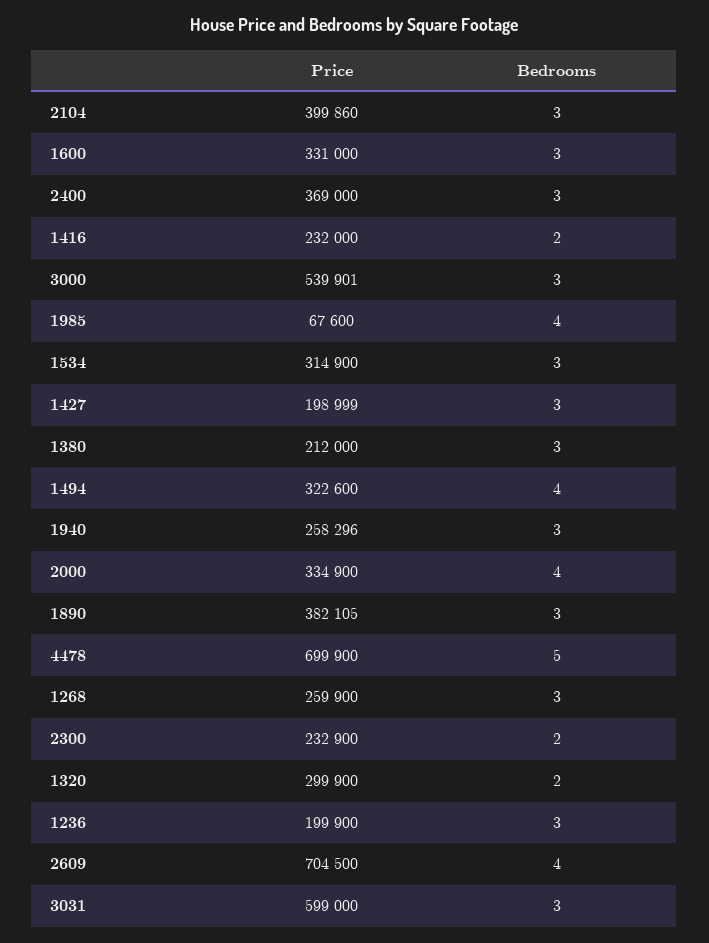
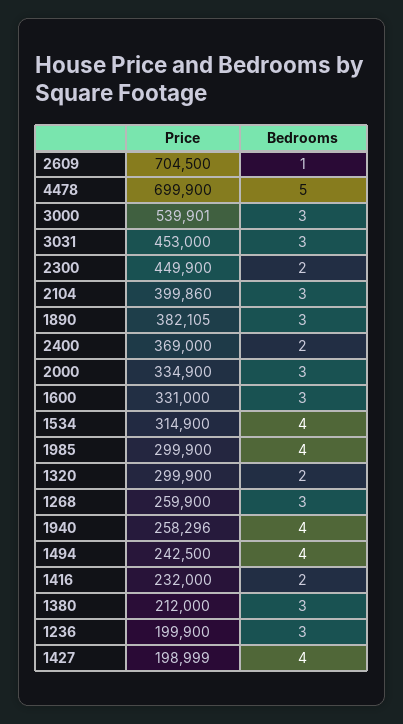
Bedrooms, 2400: 3 -> 2
Price, 1985: 67600 -> 299900
Bedrooms, 1534: 3 -> 4
Bedrooms, 1427: 3 -> 4
Price, 1494: 322600 -> 242500
Bedrooms, 1940: 3 -> 4
Bedrooms, 2000: 4 -> 3
Price, 2300: 232900 -> 449900
Bedrooms, 2609: 4 -> 1
Price, 3031: 599000 -> 453000

